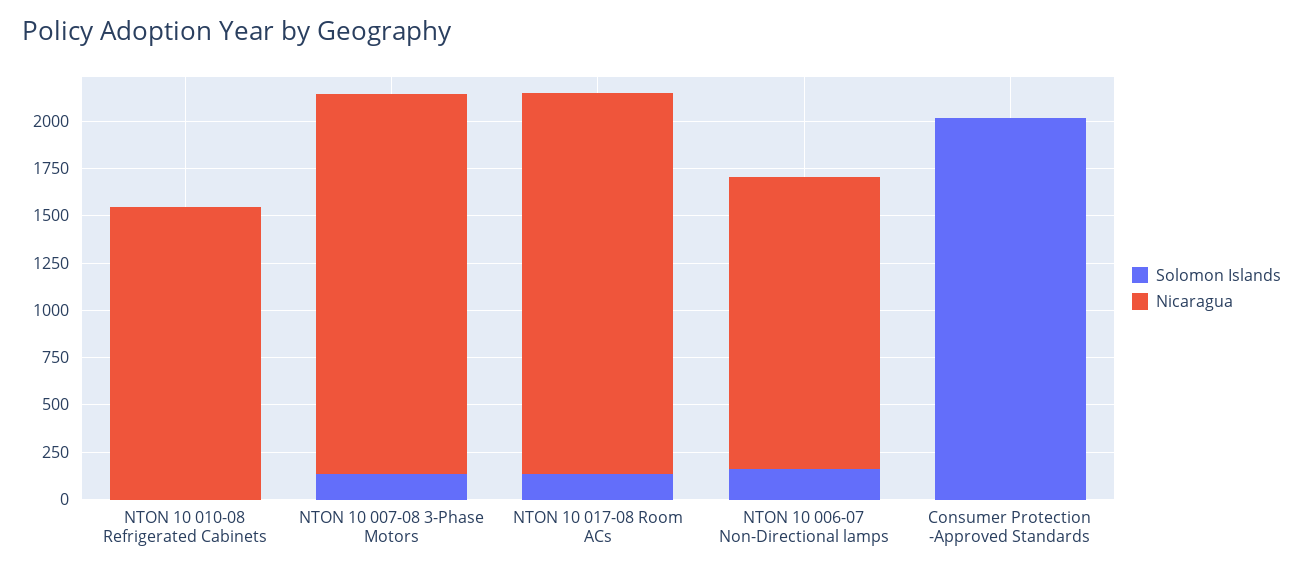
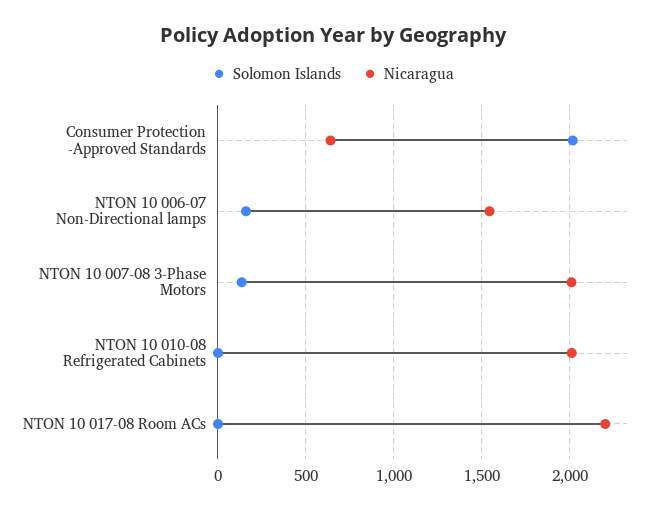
Nicaragua, NTON 10 010-08 Refrigerated Cabinets: 1550 -> 2000
Solomon Islands, NTON 10 017-08 Room ACs: 150 -> 0
Nicaragua, NTON 10 017-08 Room ACs: 2000 -> 2200
Nicaragua, Consumer Protection -Approved Standards: 0 -> 650

